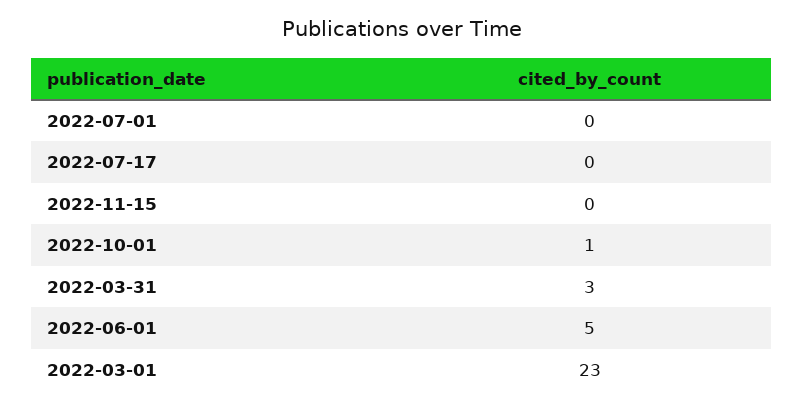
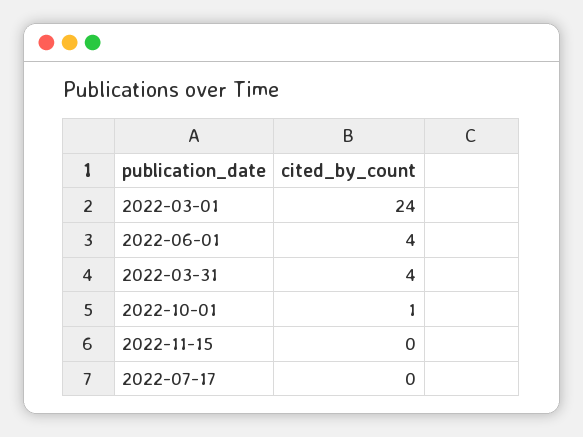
2022-07-01: 0 -> none
2022-03-31: 3 -> 4
2022-06-01: 5 -> 4
2022-03-01: 23 -> 24

